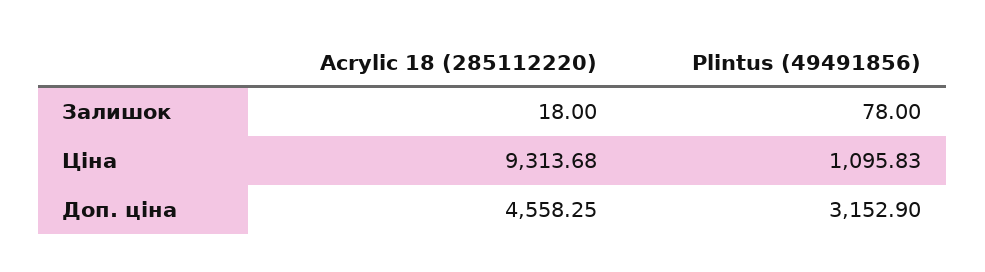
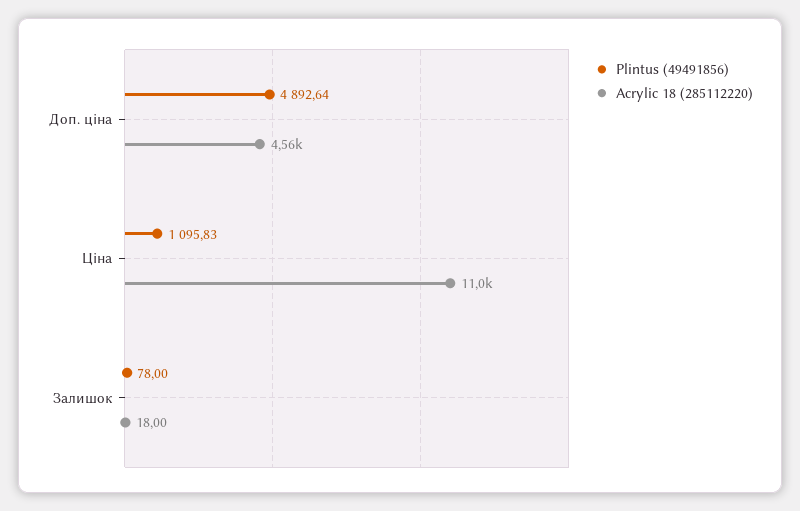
Acrylic 18 (285112220), Ціна: 9313.68 -> 11000
Plintus (49491856), Доп. ціна: 3152.9 -> 4892.64

